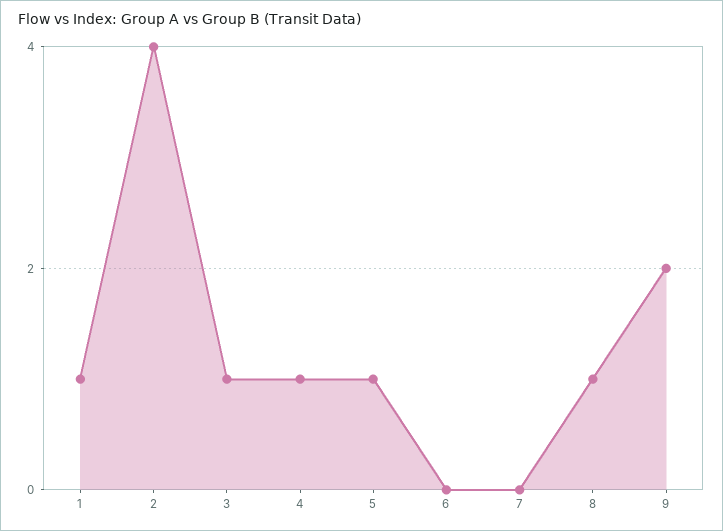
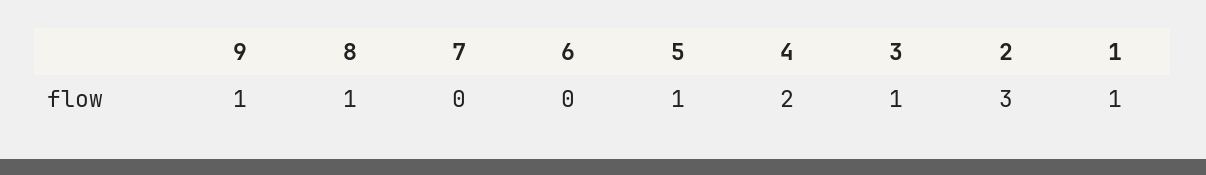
2: 4 -> 3
4: 1 -> 2
9: 2 -> 1

